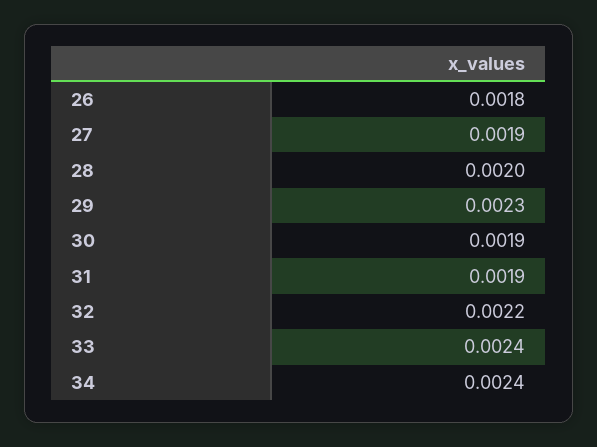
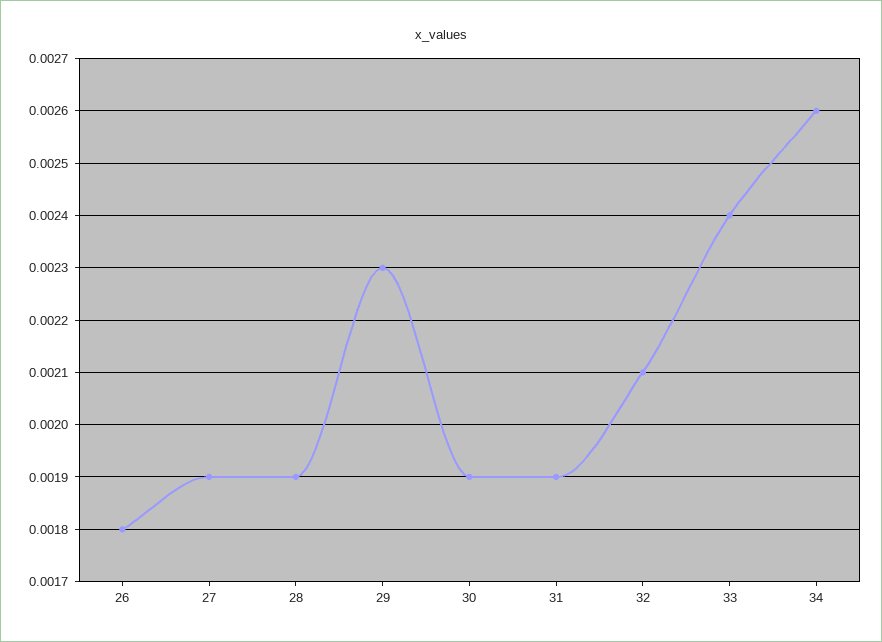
28: 0.002 -> 0.0019
32: 0.0022 -> 0.0021
34: 0.0024 -> 0.0026

